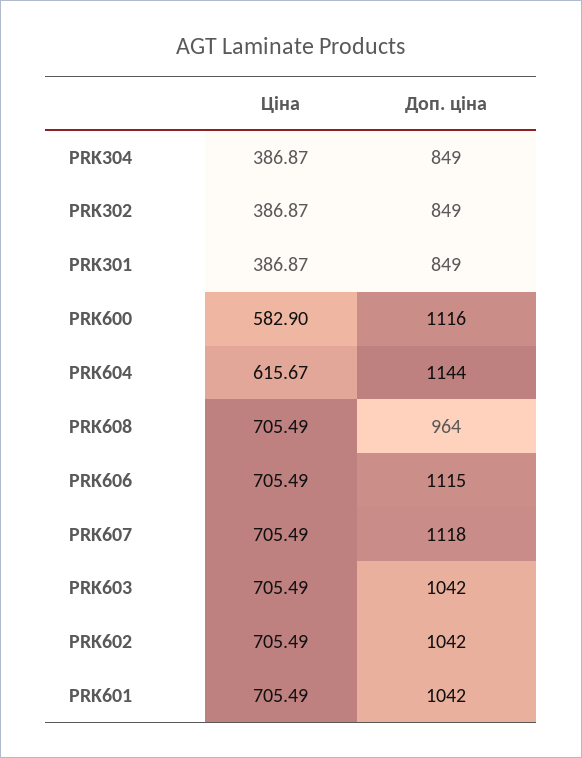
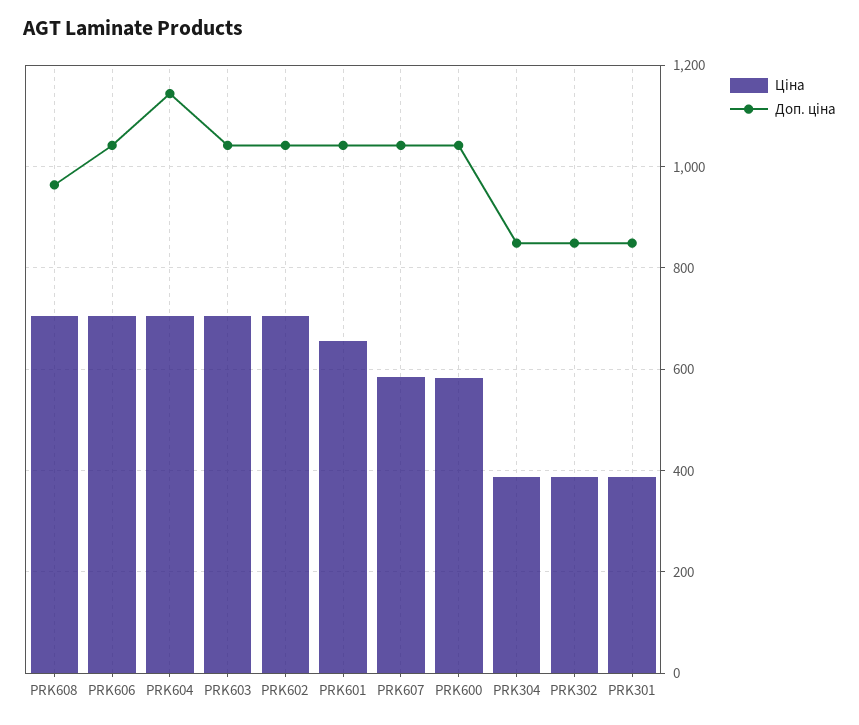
Доп. ціна, PRK600: 1116 -> 1040
Ціна, PRK604: 615.67 -> 700
Доп. ціна, PRK606: 1115 -> 1040
Ціна, PRK607: 705.49 -> 580
Доп. ціна, PRK607: 1118 -> 1040
Ціна, PRK601: 705.49 -> 660

